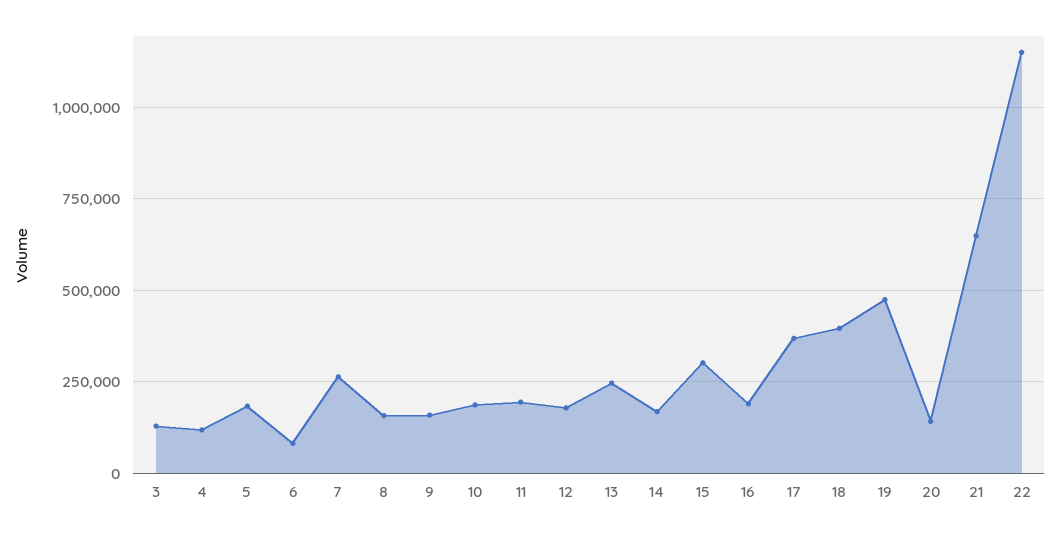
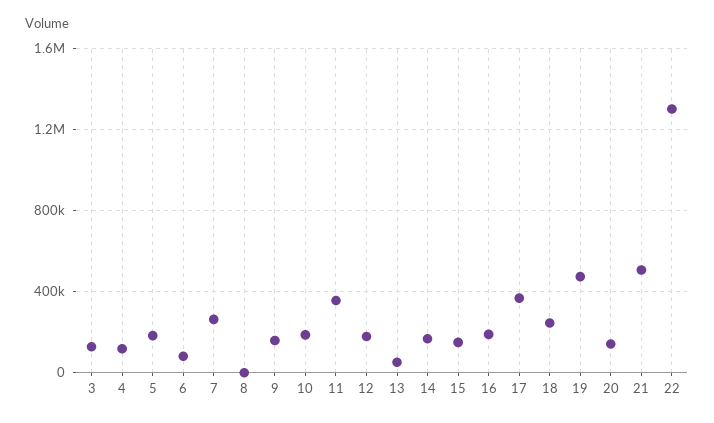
8: 150000 -> 0
11: 200000 -> 350000
13: 250000 -> 50000
15: 300000 -> 150000
18: 400000 -> 250000
21: 650000 -> 500000
22: 1150000 -> 1300000

